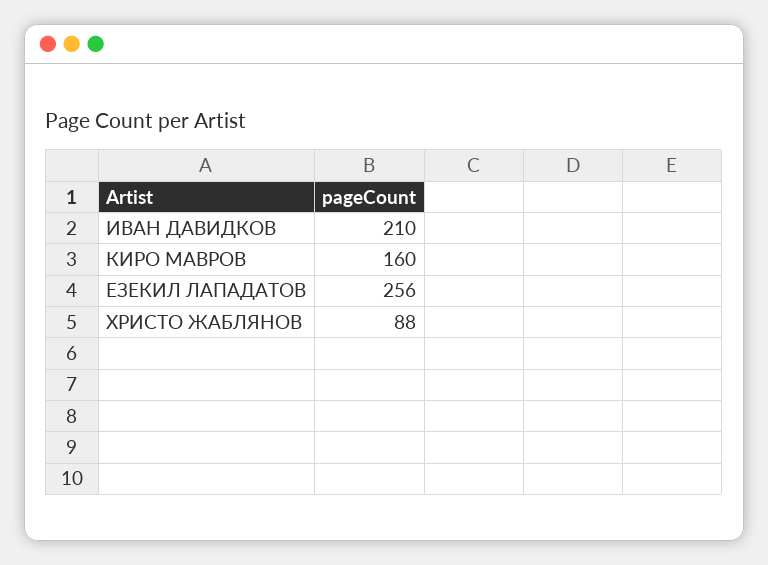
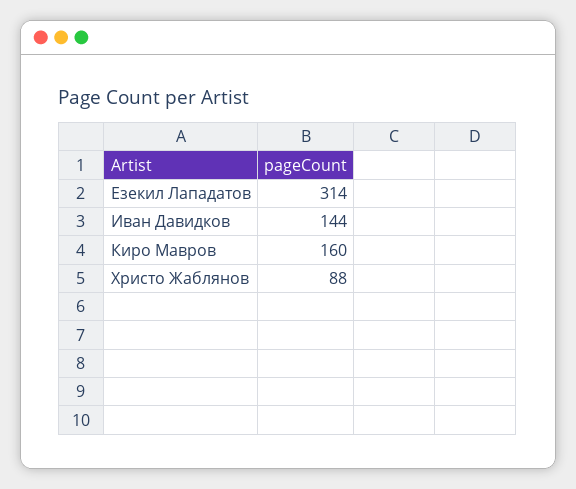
ИВАН ДАВИДКОВ: 210 -> 144
ЕЗЕКИЛ ЛАПАДАТОВ: 256 -> 314

